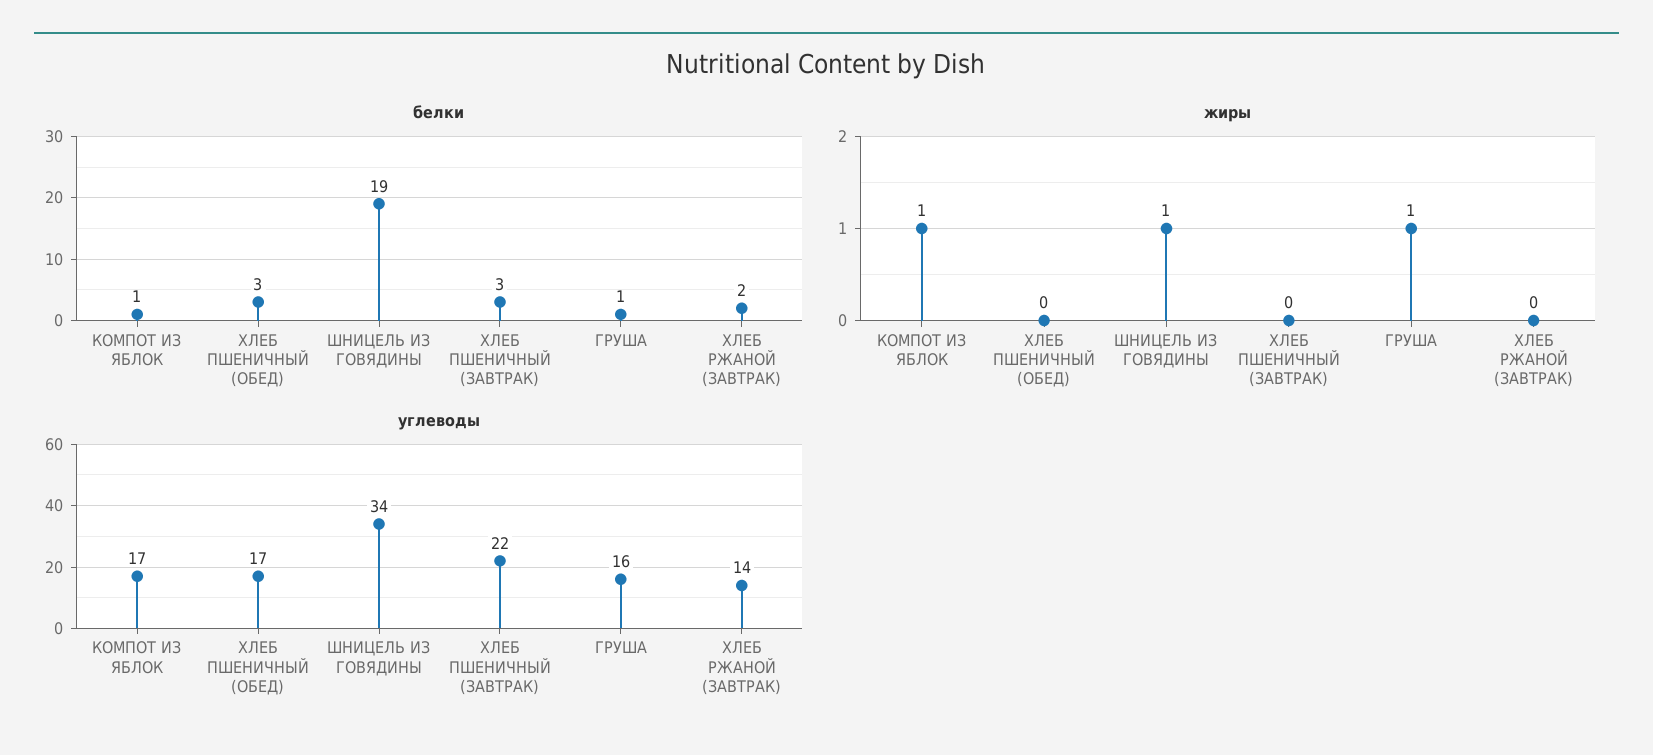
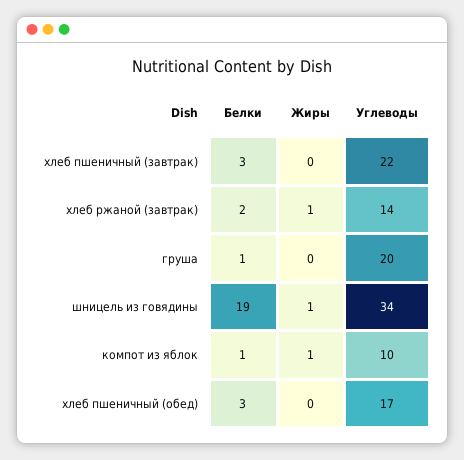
жиры, ГРУША: 1 -> 0
жиры, ХЛЕБ РЖАНОЙ (ЗАВТРАК): 0 -> 1
углеводы, КОМПОТ ИЗ ЯБЛОК: 17 -> 10
углеводы, ГРУША: 16 -> 20

